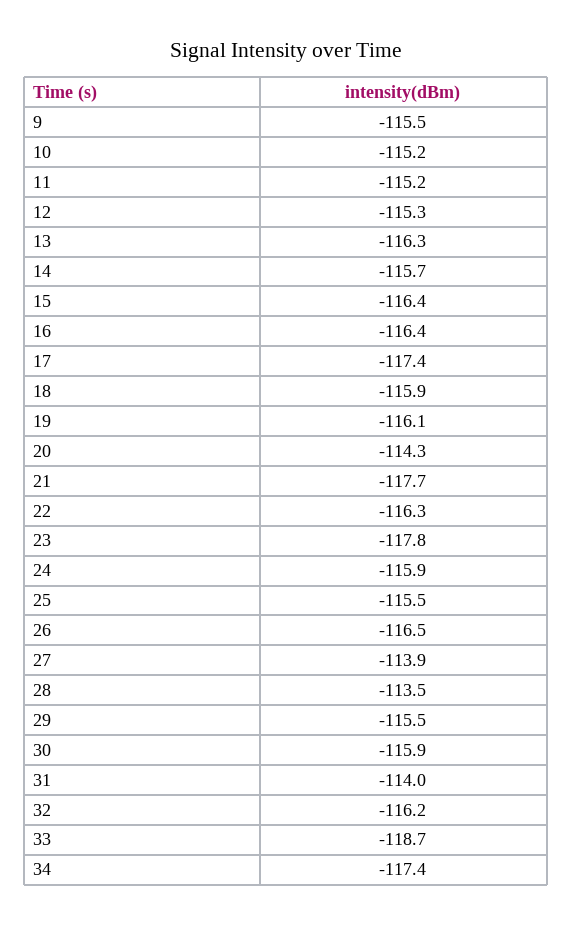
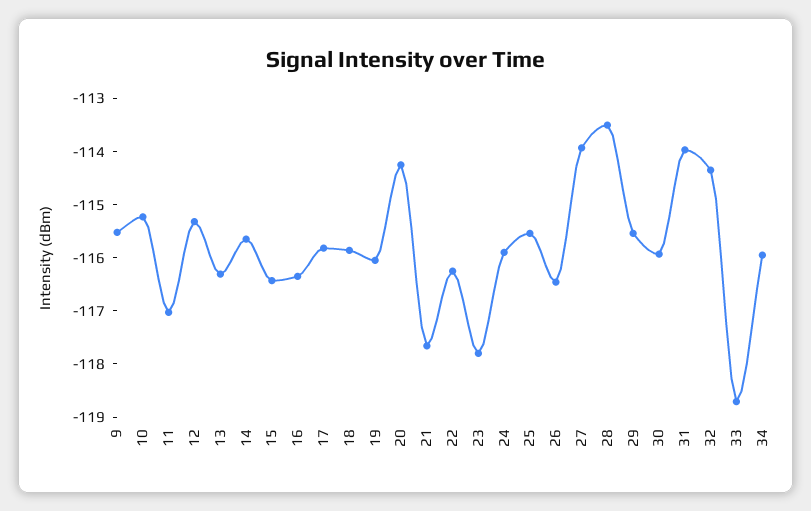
11: -115.2 -> -117
17: -117.4 -> -115.8
32: -116.2 -> -114.4
34: -117.4 -> -116

